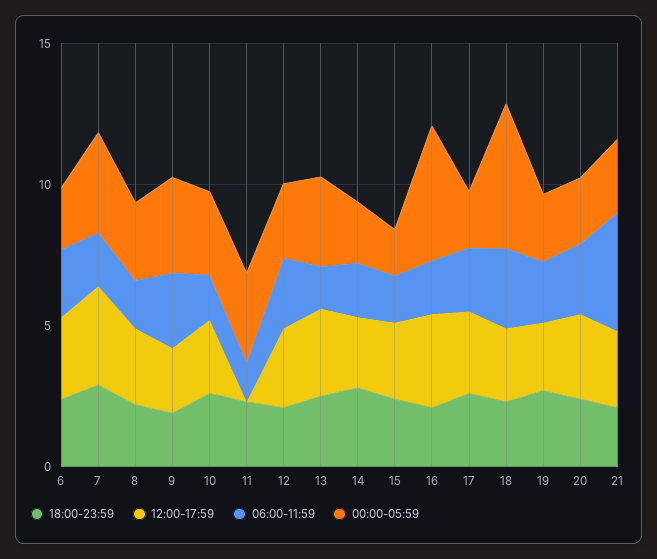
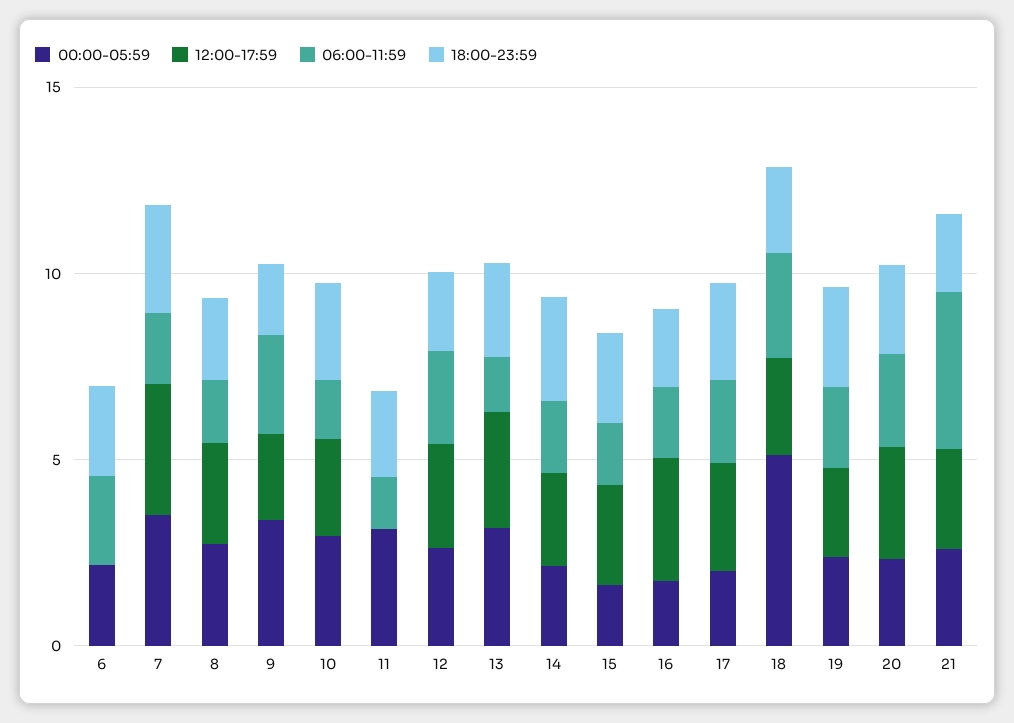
12:00-17:59, 6: 3 -> 0
00:00-05:59, 16: 5 -> 2

